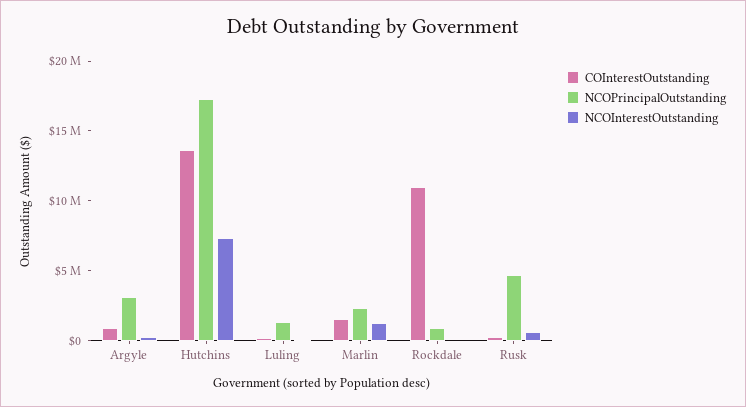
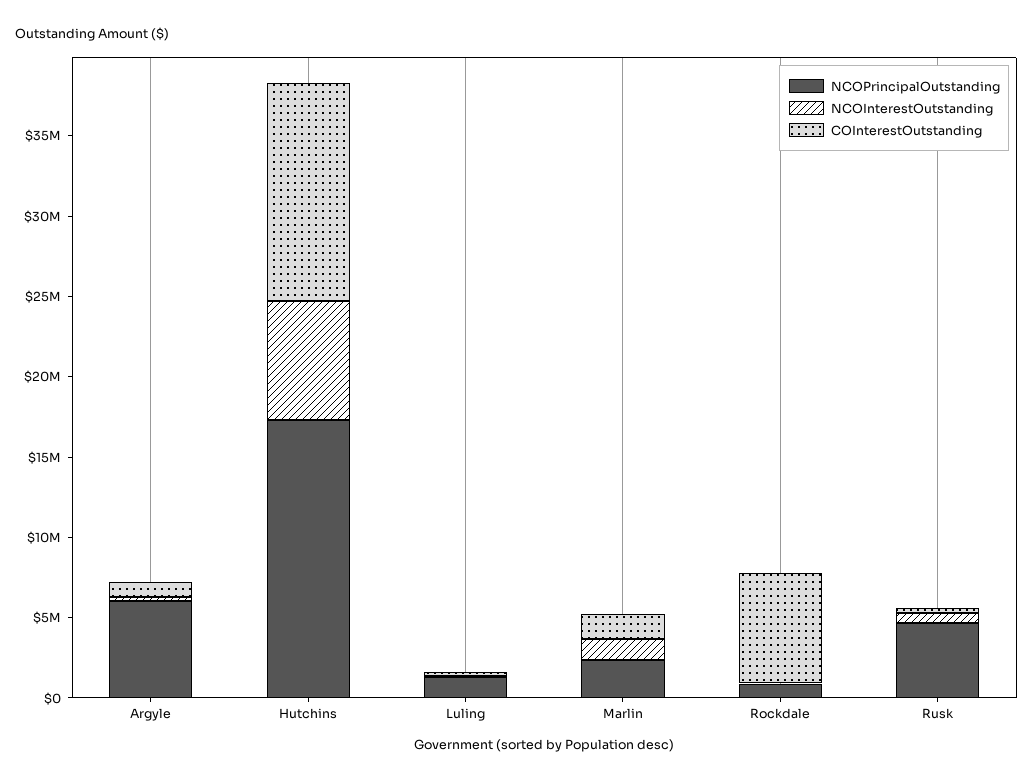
NCOPrincipalOutstanding, Argyle: 3000000 -> 6000000
COInterestOutstanding, Rockdale: 11000000 -> 7000000

